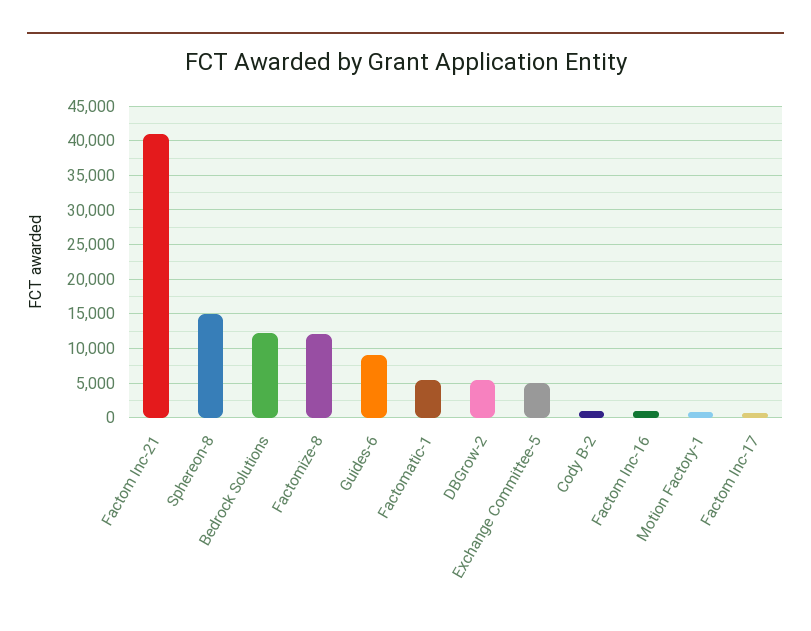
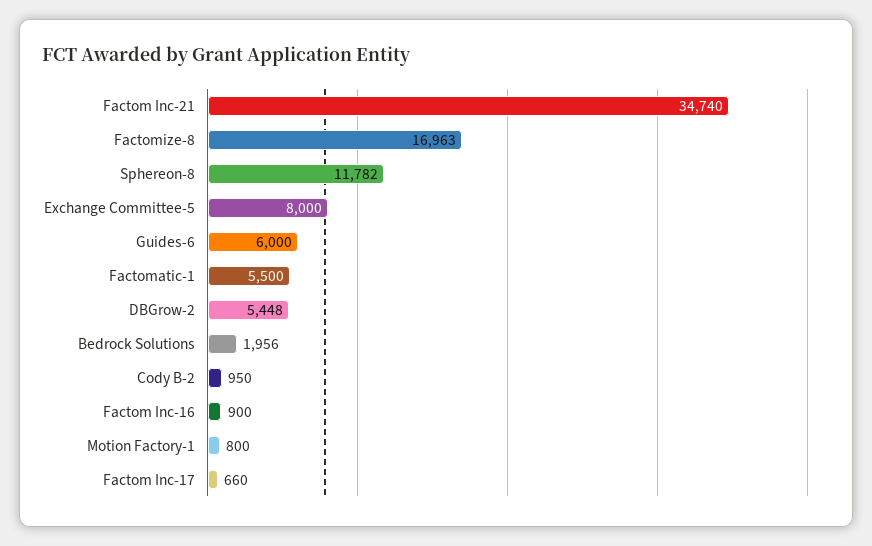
Factom Inc-21: 41000 -> 34740
Sphereon-8: 15000 -> 11782
Bedrock Solutions: 12000 -> 1956
Factomize-8: 12000 -> 16963
Guides-6: 9000 -> 6000
Exchange Committee-5: 5000 -> 8000

